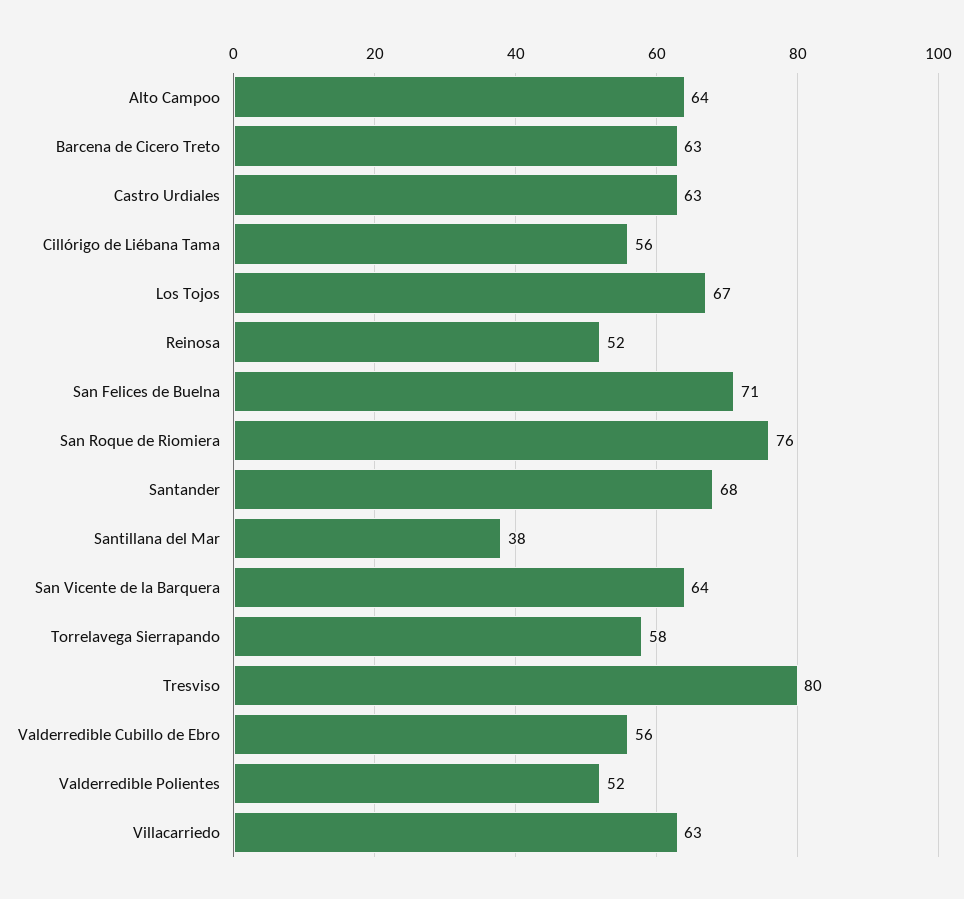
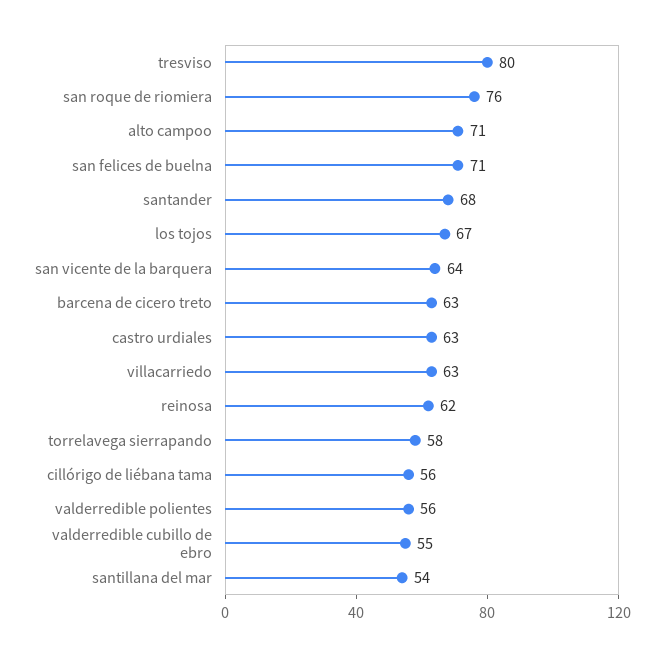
Alto Campoo: 64 -> 71
Reinosa: 52 -> 62
Santillana del Mar: 38 -> 54
Valderredible Cubillo de Ebro: 56 -> 55
Valderredible Polientes: 52 -> 56

